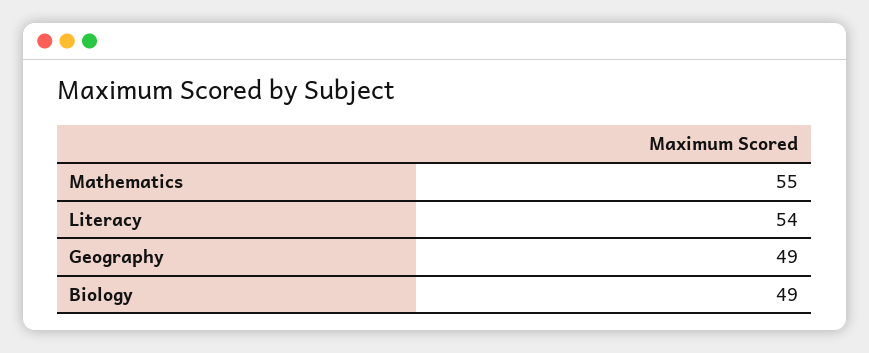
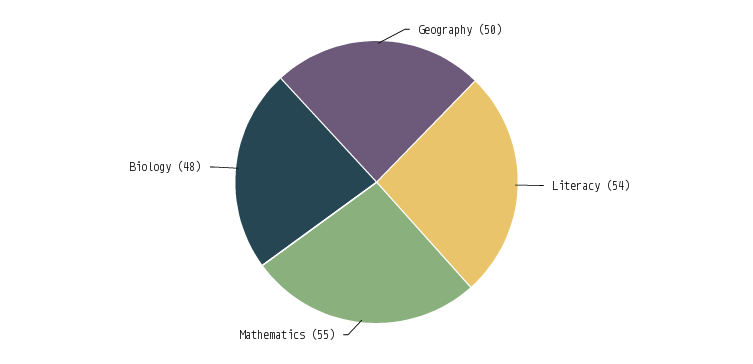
Geography: 49 -> 50
Biology: 49 -> 48

